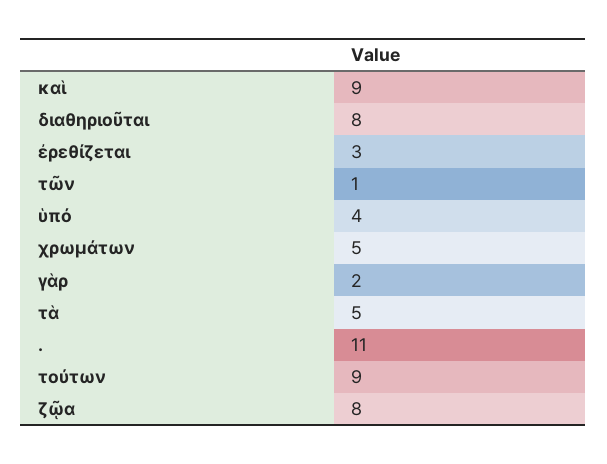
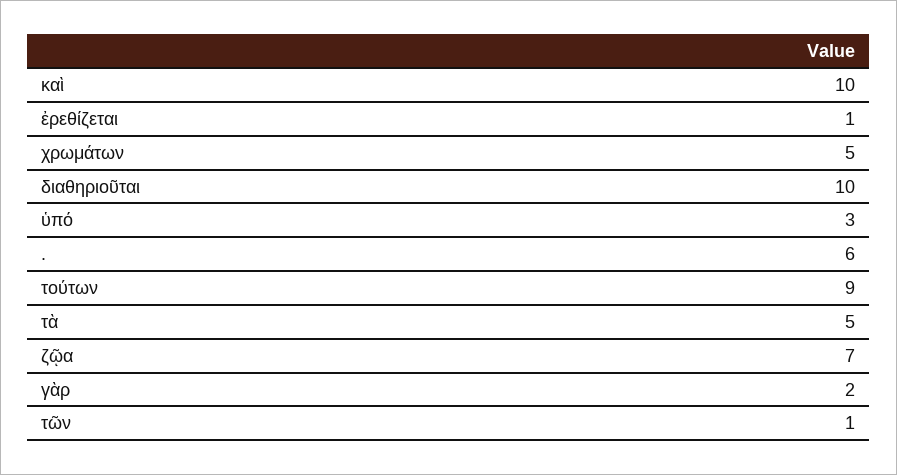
καὶ: 9 -> 10
διαθηριοῦται: 8 -> 10
ἐρεθίζεται: 3 -> 1
ὑπό: 4 -> 3
.: 11 -> 6
ζῷα: 8 -> 7

